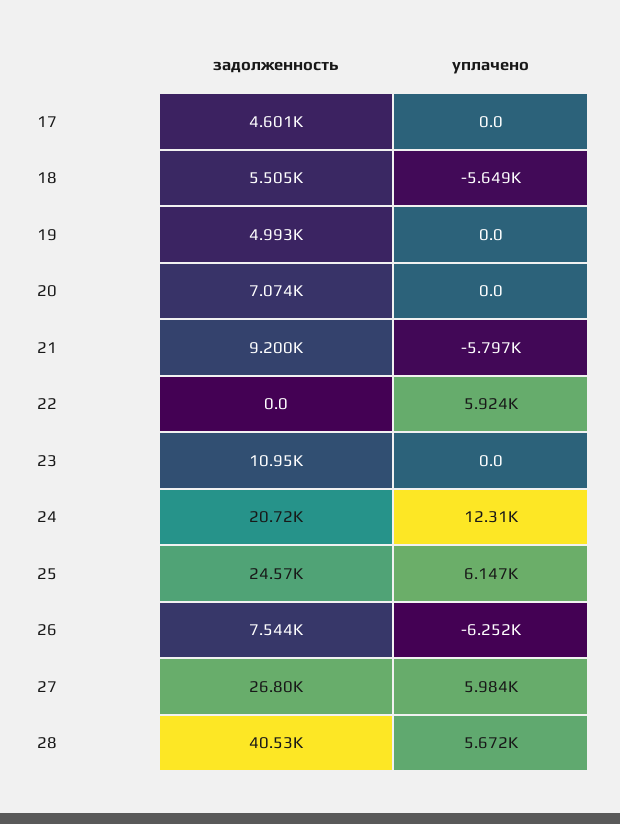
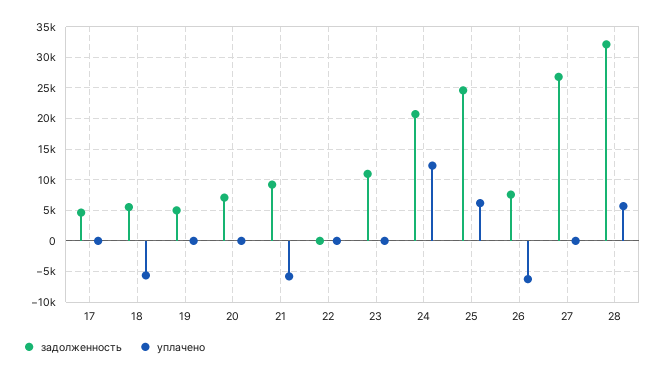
уплачено, 22: 5924 -> 0
уплачено, 27: 5984 -> 0
задолженность, 28: 40530 -> 32000

